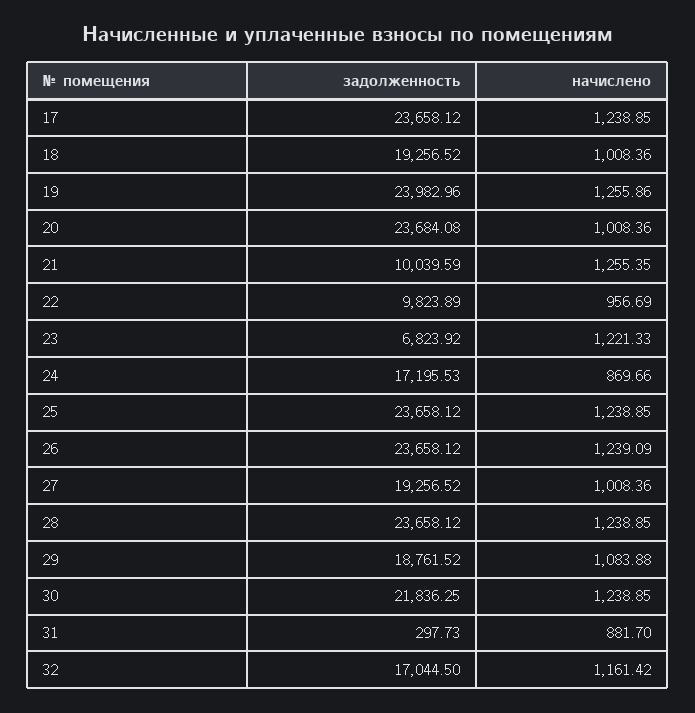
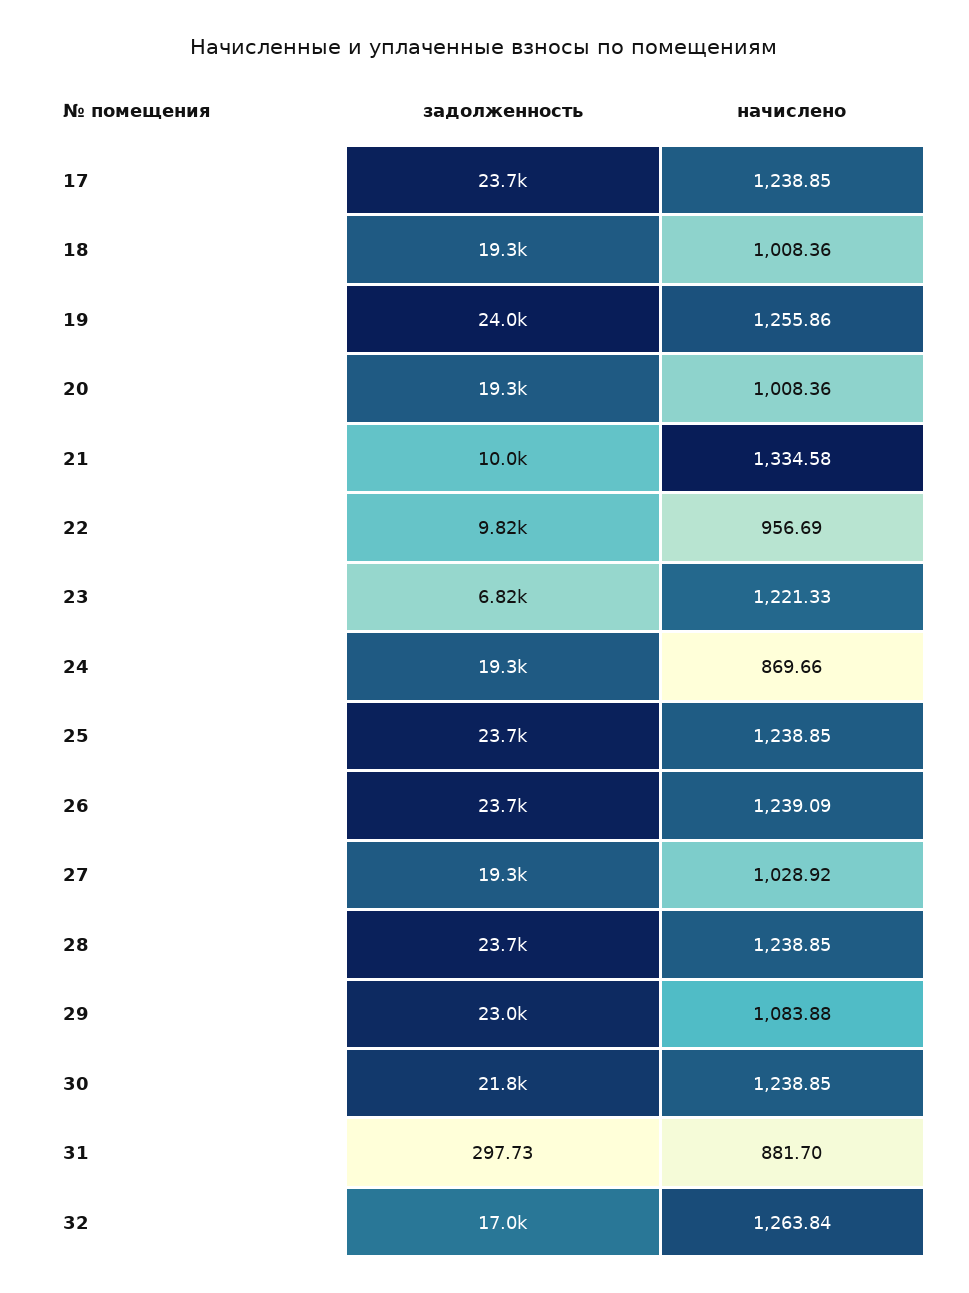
задолженность, 20: 23684.08 -> 19300
начислено, 21: 1255.35 -> 1334.58
задолженность, 24: 17195.53 -> 19300
начислено, 27: 1008.36 -> 1028.92
задолженность, 29: 18761.52 -> 23000
начислено, 32: 1161.42 -> 1263.84

